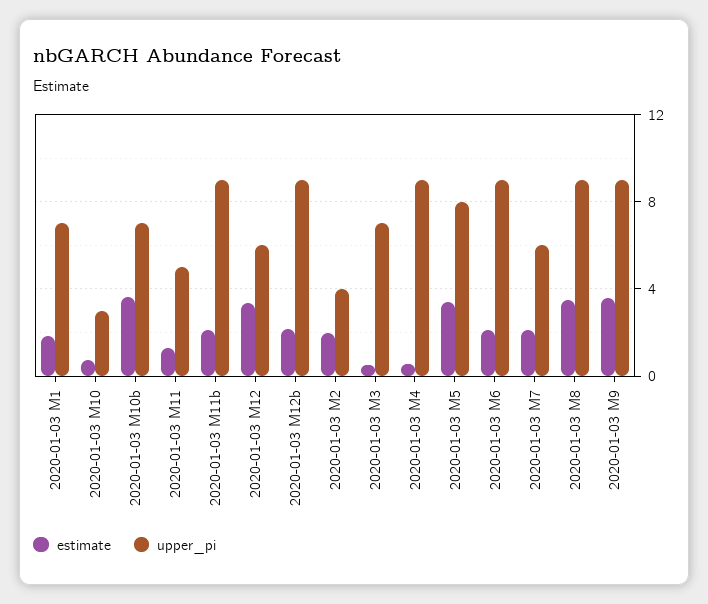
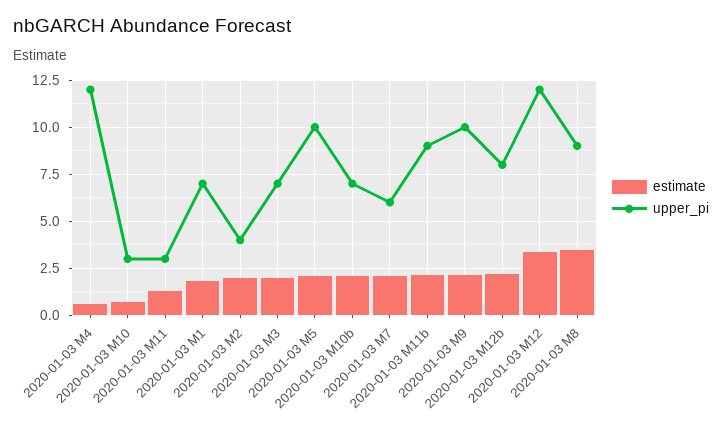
estimate, 2020-01-03 M10b: 3.5 -> 2
upper_pi, 2020-01-03 M11: 5 -> 3
upper_pi, 2020-01-03 M12: 6 -> 12
upper_pi, 2020-01-03 M12b: 9 -> 8
estimate, 2020-01-03 M3: 0.5 -> 2
upper_pi, 2020-01-03 M4: 9 -> 12
estimate, 2020-01-03 M5: 3.5 -> 2
upper_pi, 2020-01-03 M5: 8 -> 10
estimate, 2020-01-03 M6: 2 -> none
upper_pi, 2020-01-03 M6: 9 -> none
estimate, 2020-01-03 M9: 3.5 -> 2
upper_pi, 2020-01-03 M9: 9 -> 10

